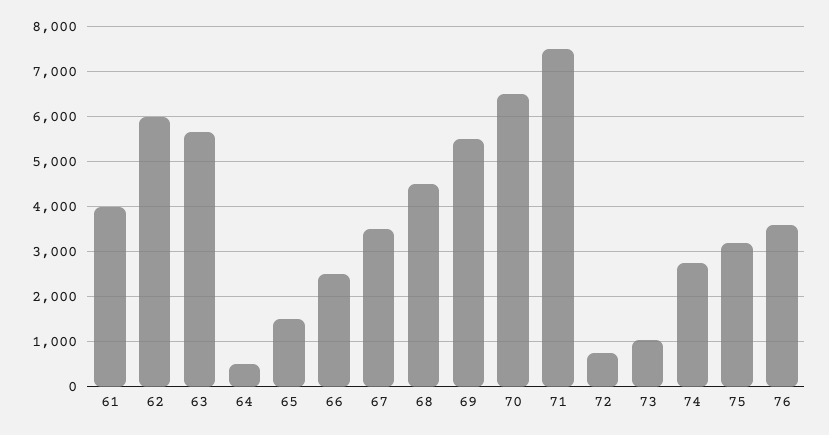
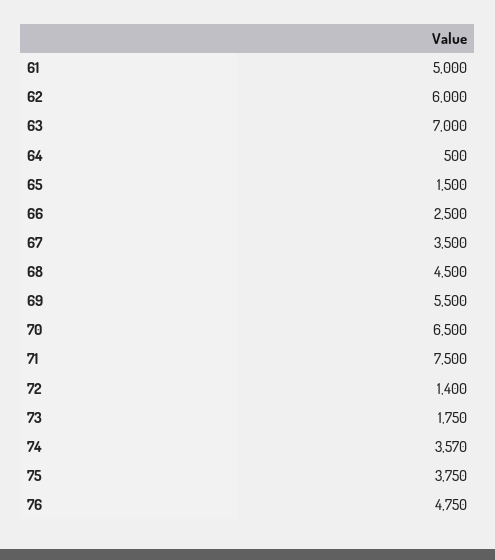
61: 4000 -> 5000
63: 5600 -> 7000
72: 800 -> 1400
73: 1000 -> 1750
74: 2800 -> 3570
75: 3200 -> 3750
76: 3600 -> 4750

